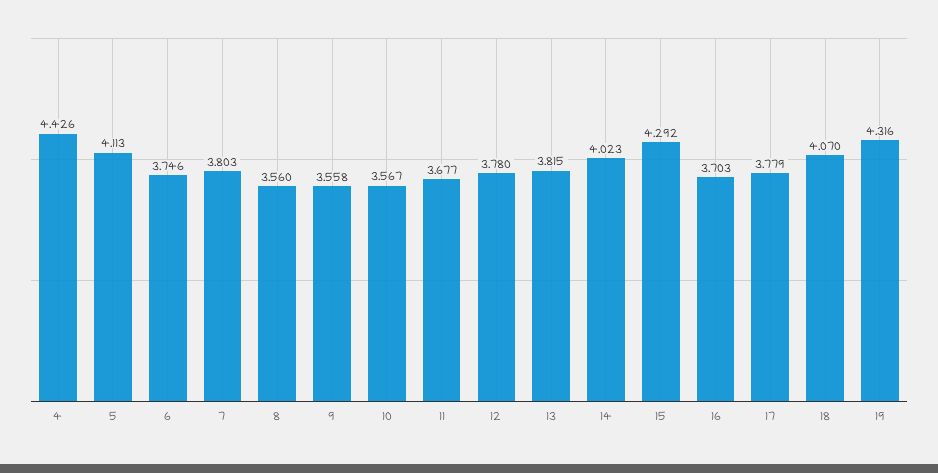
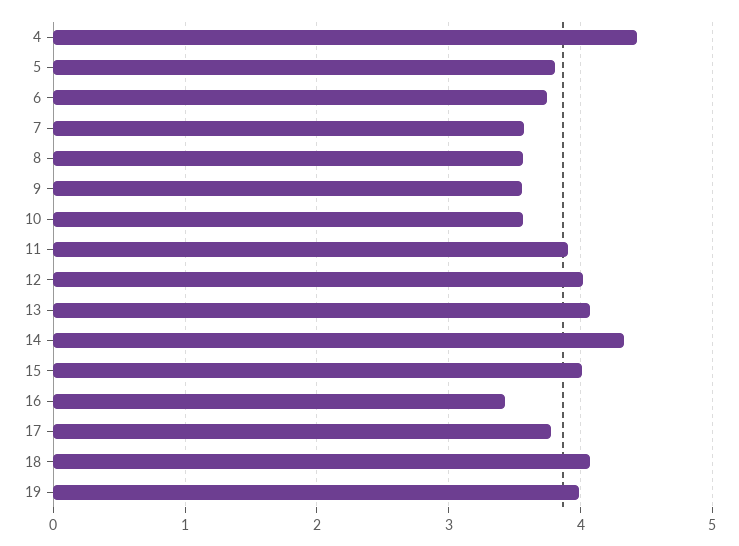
5: 4.113 -> 3.8
7: 3.803 -> 3.6
11: 3.677 -> 3.9
12: 3.78 -> 4
13: 3.815 -> 4.1
14: 4.023 -> 4.3
15: 4.292 -> 4
16: 3.703 -> 3.4
19: 4.316 -> 4

